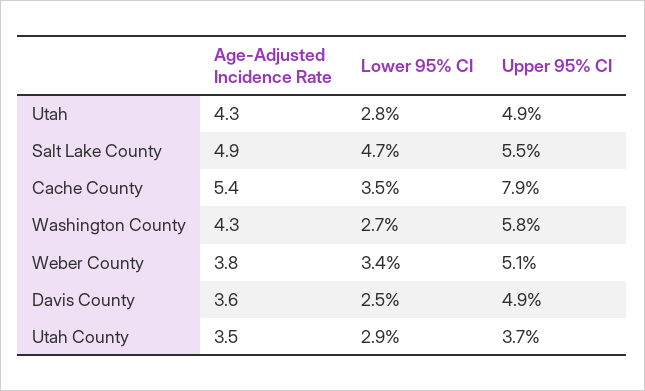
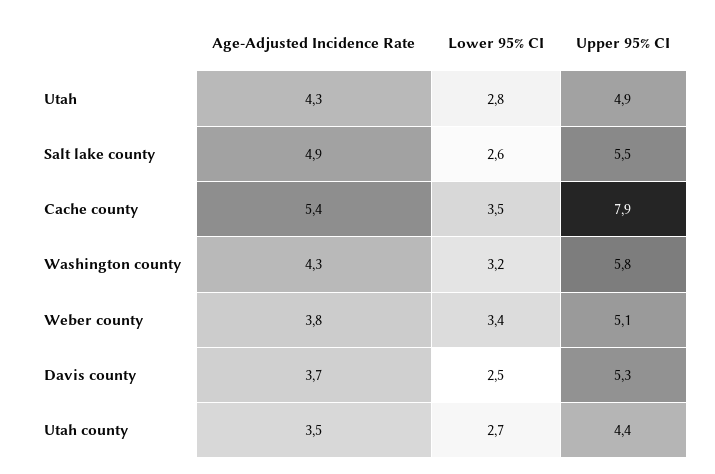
Lower 95% CI, Salt Lake County: 4.7 -> 2.6
Lower 95% CI, Washington County: 2.7 -> 3.2
Age-Adjusted Incidence Rate, Davis County: 3.6 -> 3.7
Upper 95% CI, Davis County: 4.9 -> 5.3
Lower 95% CI, Utah County: 2.9 -> 2.7
Upper 95% CI, Utah County: 3.7 -> 4.4

